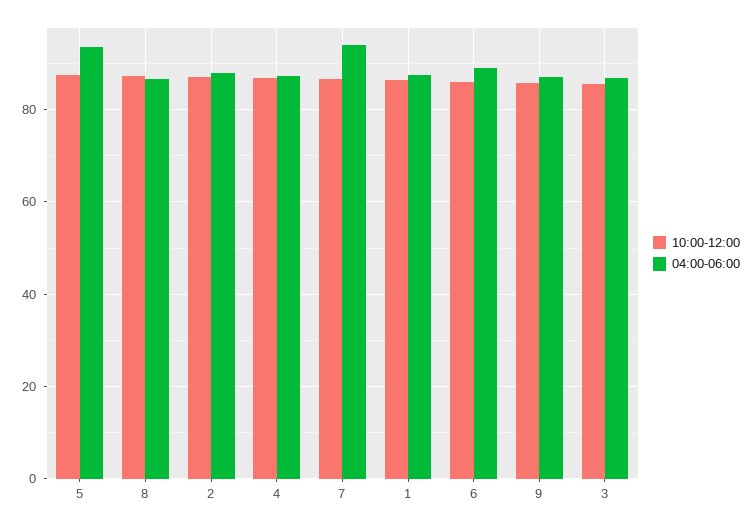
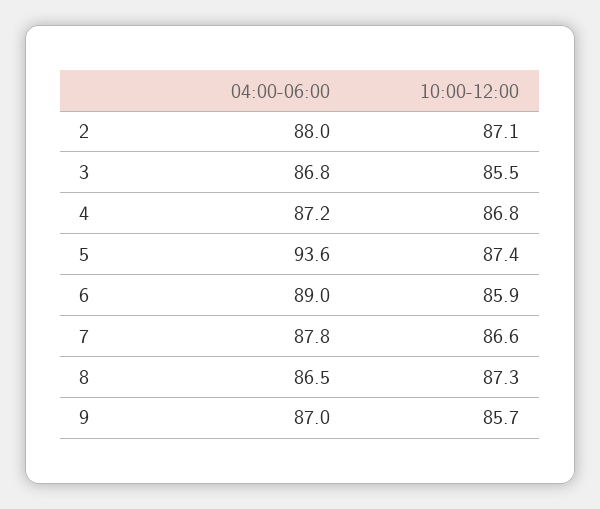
04:00-06:00, 7: 94 -> 87.8
10:00-12:00, 1: 86 -> none
04:00-06:00, 1: 88 -> none

